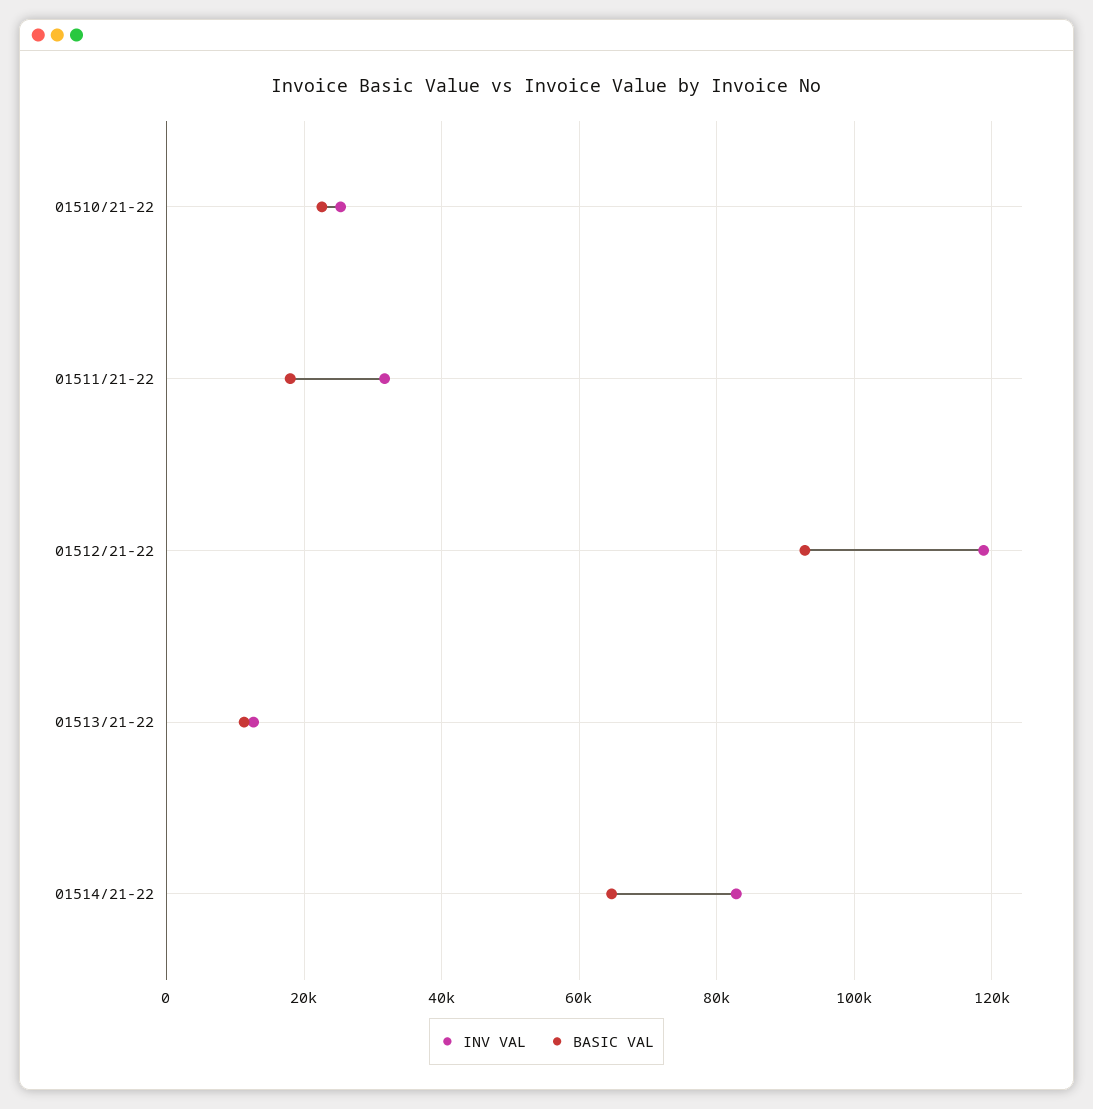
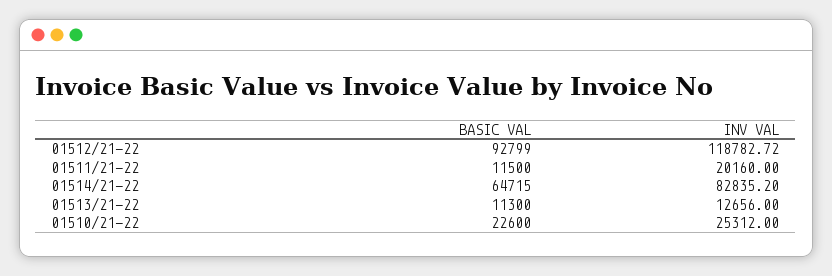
INV VAL, 01511/21-22: 32000 -> 20160
BASIC VAL, 01511/21-22: 18000 -> 11500

